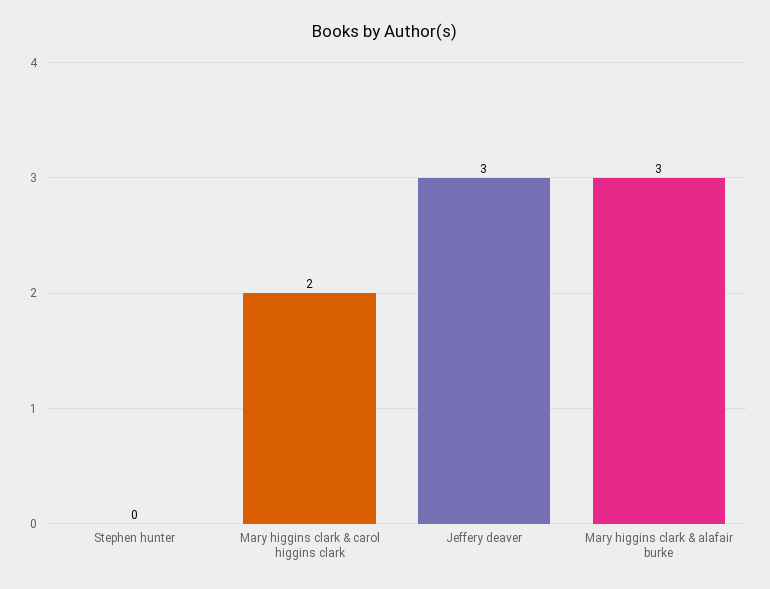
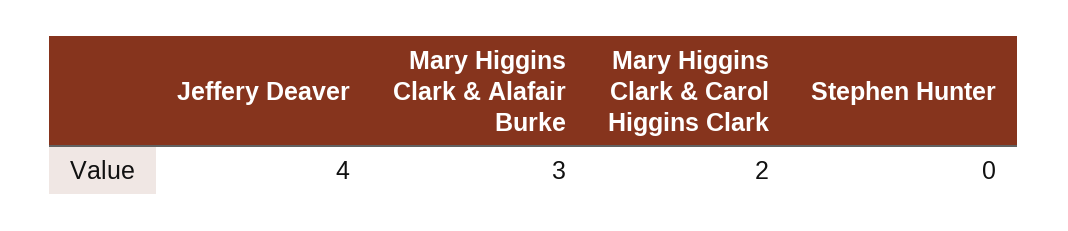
Jeffery deaver: 3 -> 4

